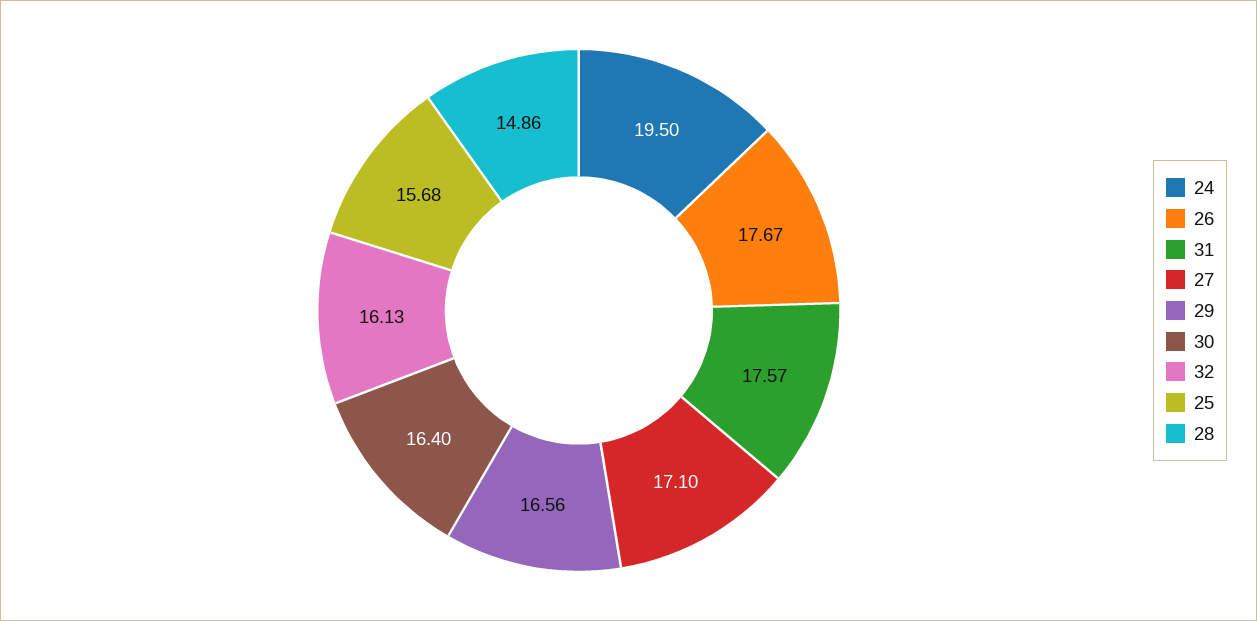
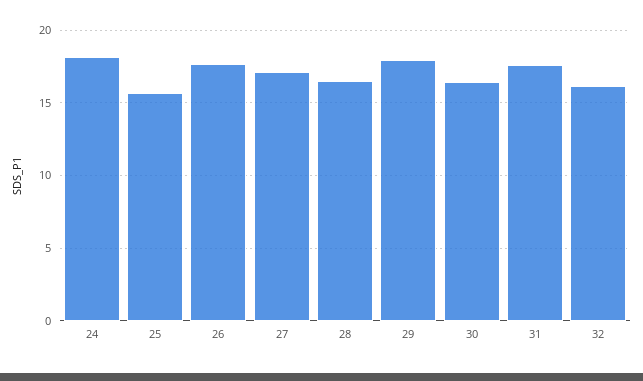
24: 19.5 -> 18
29: 16.56 -> 18
28: 14.86 -> 16.5

